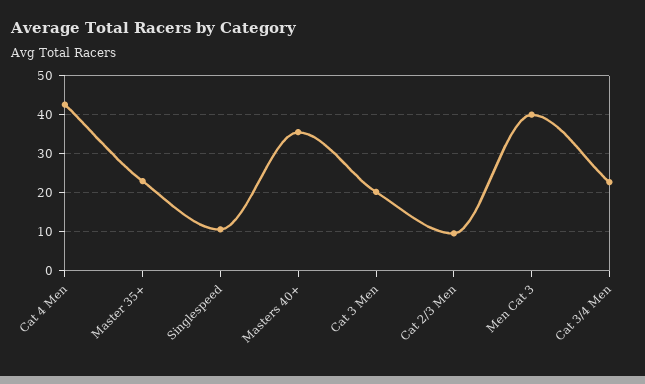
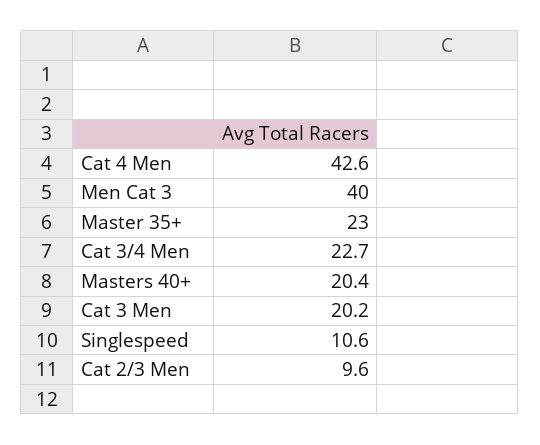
Masters 40+: 36 -> 20.4

